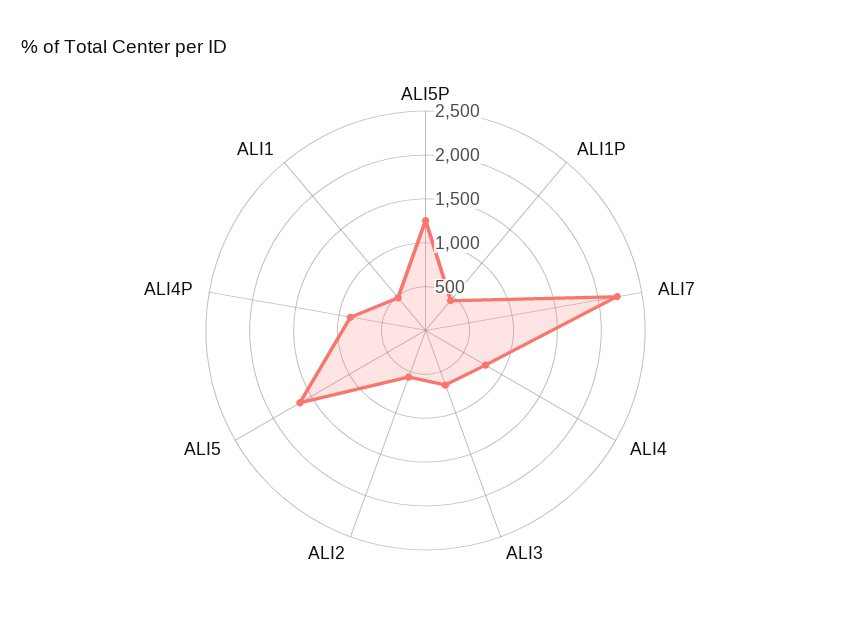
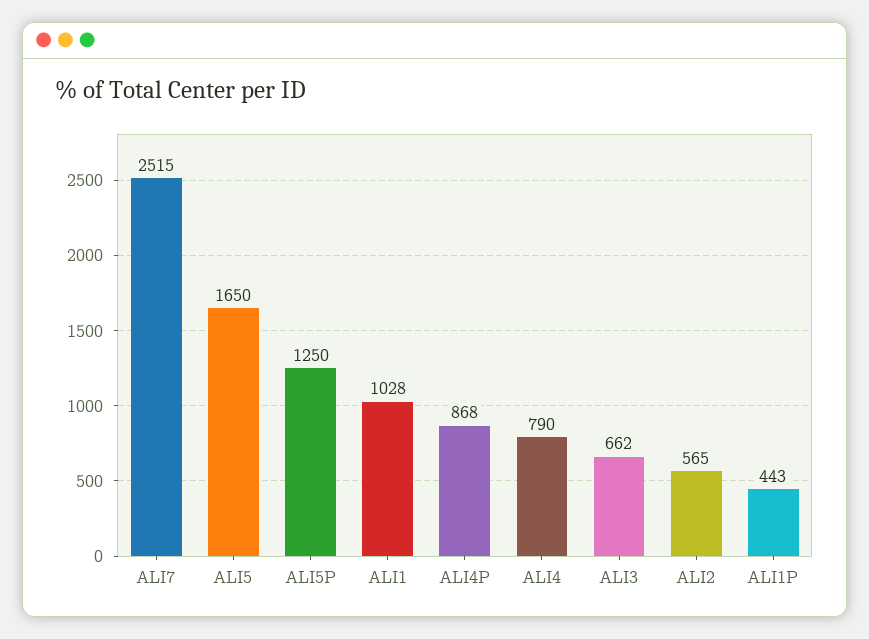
ALI7: 2200 -> 2515
ALI1: 500 -> 1028

